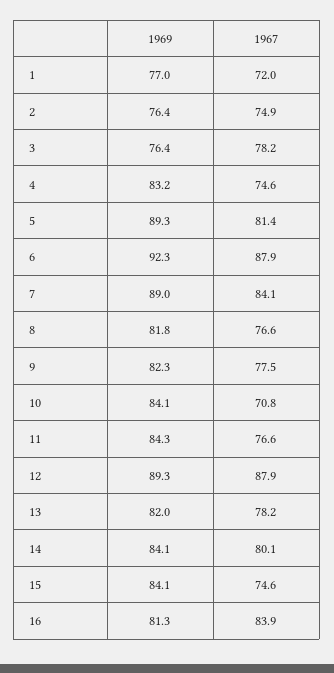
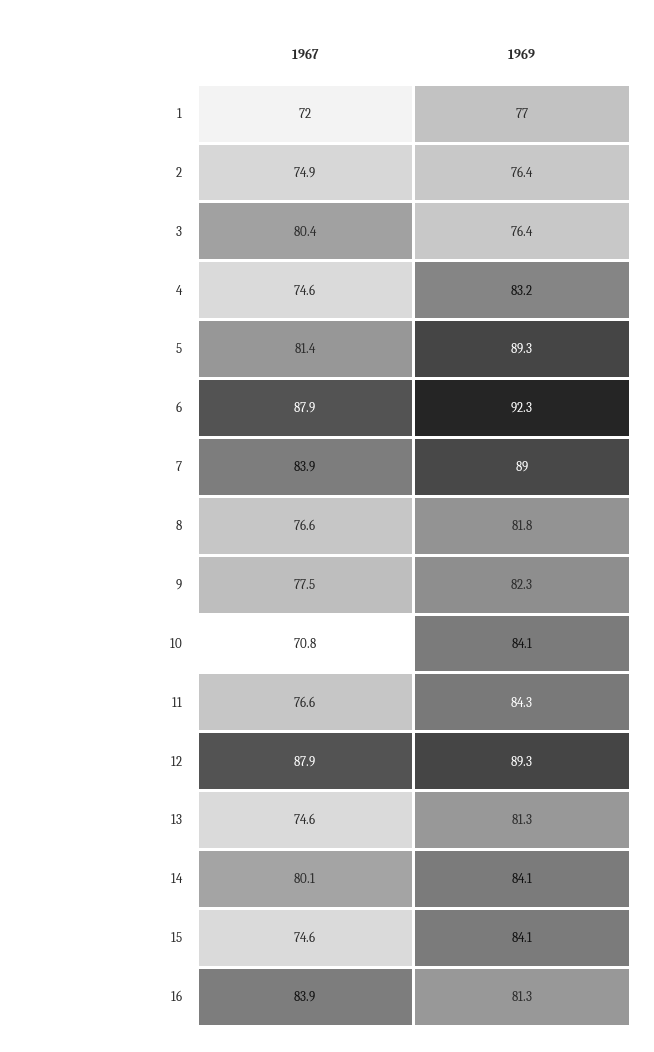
1967, 3: 78.2 -> 80.4
1967, 7: 84.1 -> 83.9
1969, 13: 82 -> 81.3
1967, 13: 78.2 -> 74.6

